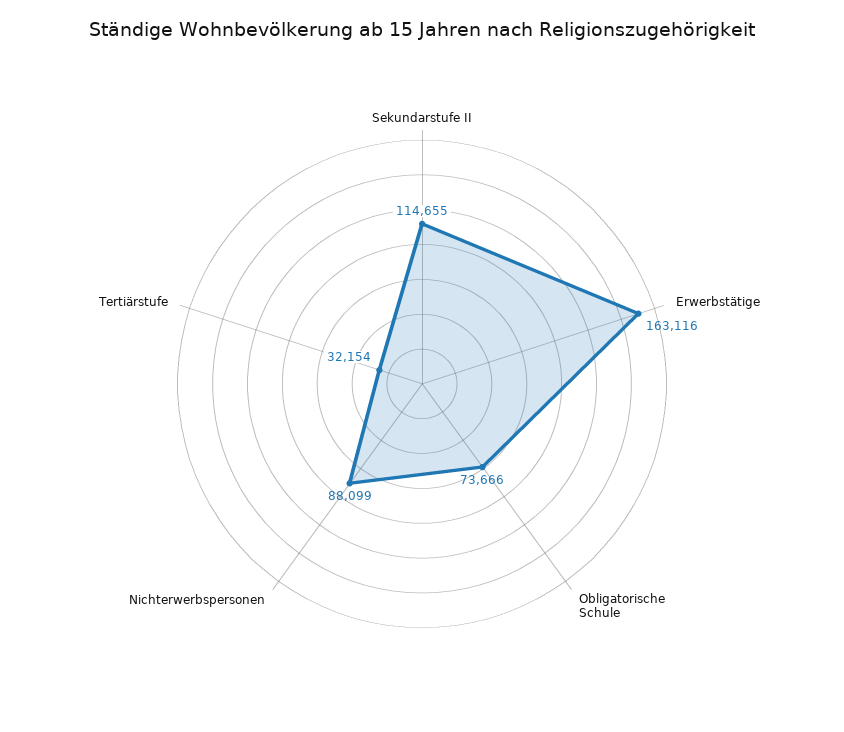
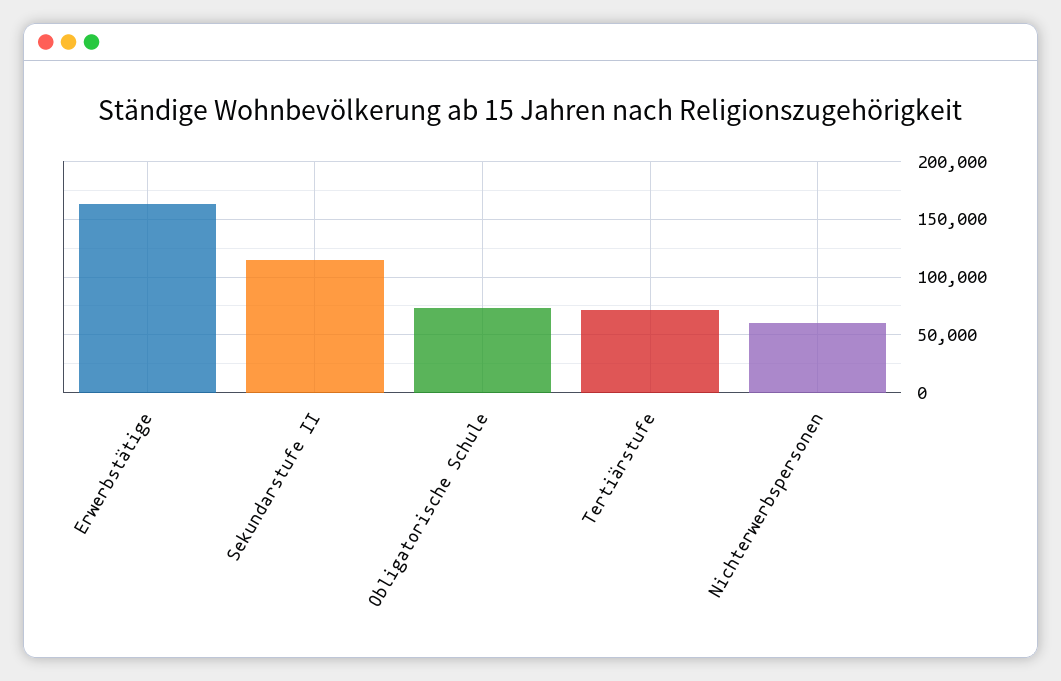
Nichterwerbspersonen: 88099 -> 60000
Tertiärstufe: 32154 -> 70000

